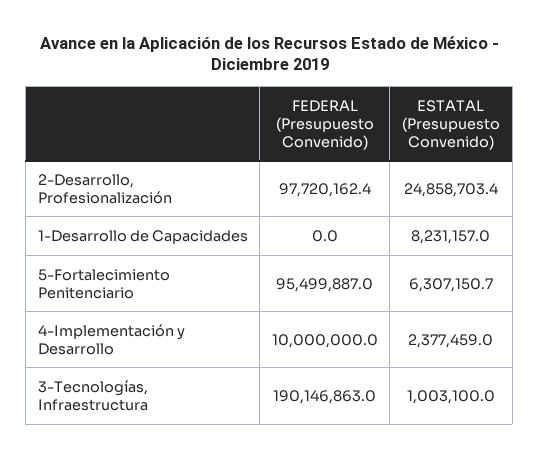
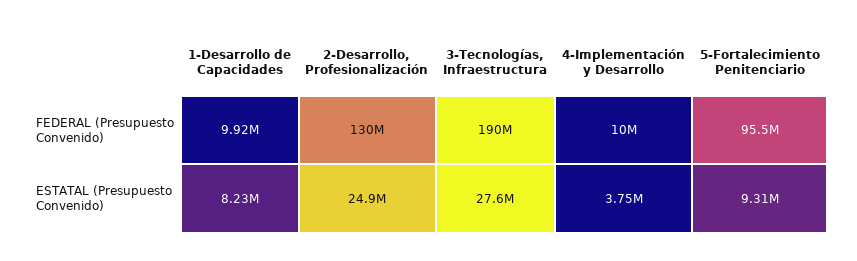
FEDERAL (Presupuesto Convenido), 2-Desarrollo, Profesionalización: 97720162.4 -> 130000000
FEDERAL (Presupuesto Convenido), 1-Desarrollo de Capacidades: 0 -> 9920000
ESTATAL (Presupuesto Convenido), 5-Fortalecimiento Penitenciario: 6307150.7 -> 9310000
ESTATAL (Presupuesto Convenido), 4-Implementación y Desarrollo: 2377459 -> 3750000
ESTATAL (Presupuesto Convenido), 3-Tecnologías, Infraestructura: 1003100 -> 27600000

